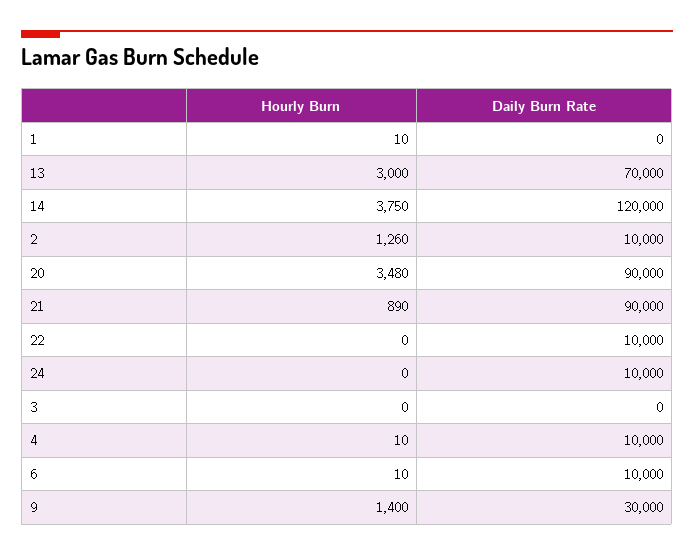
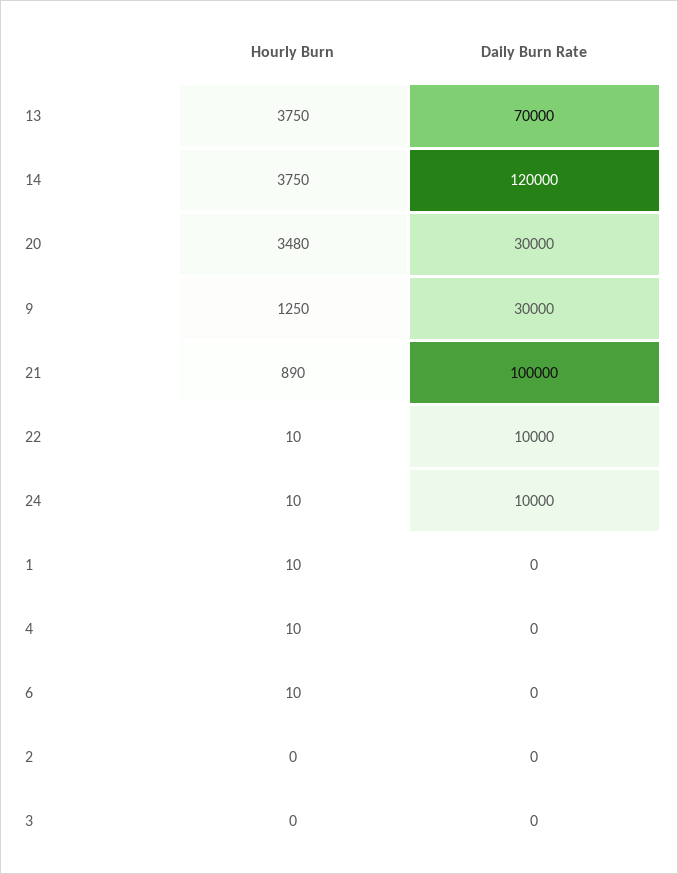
Hourly Burn, 13: 3000 -> 3750
Hourly Burn, 2: 1260 -> 0
Daily Burn Rate, 2: 10000 -> 0
Daily Burn Rate, 20: 90000 -> 30000
Daily Burn Rate, 21: 90000 -> 100000
Hourly Burn, 22: 0 -> 10
Hourly Burn, 24: 0 -> 10
Daily Burn Rate, 4: 10000 -> 0
Daily Burn Rate, 6: 10000 -> 0
Hourly Burn, 9: 1400 -> 1250

